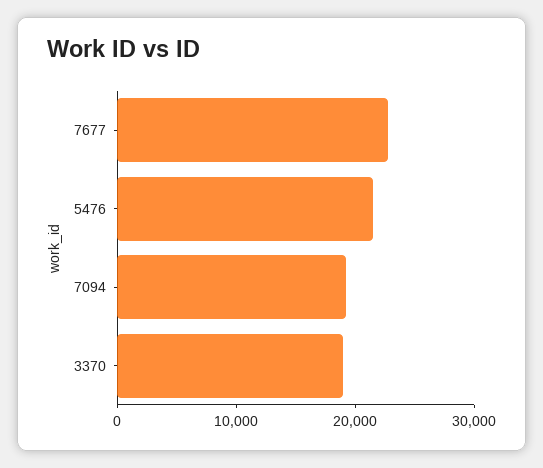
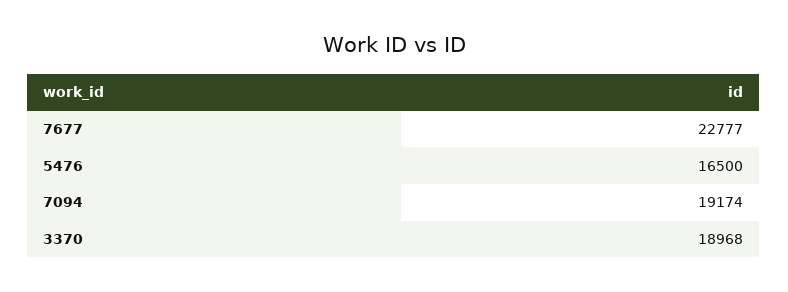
5476: 22000 -> 16500

